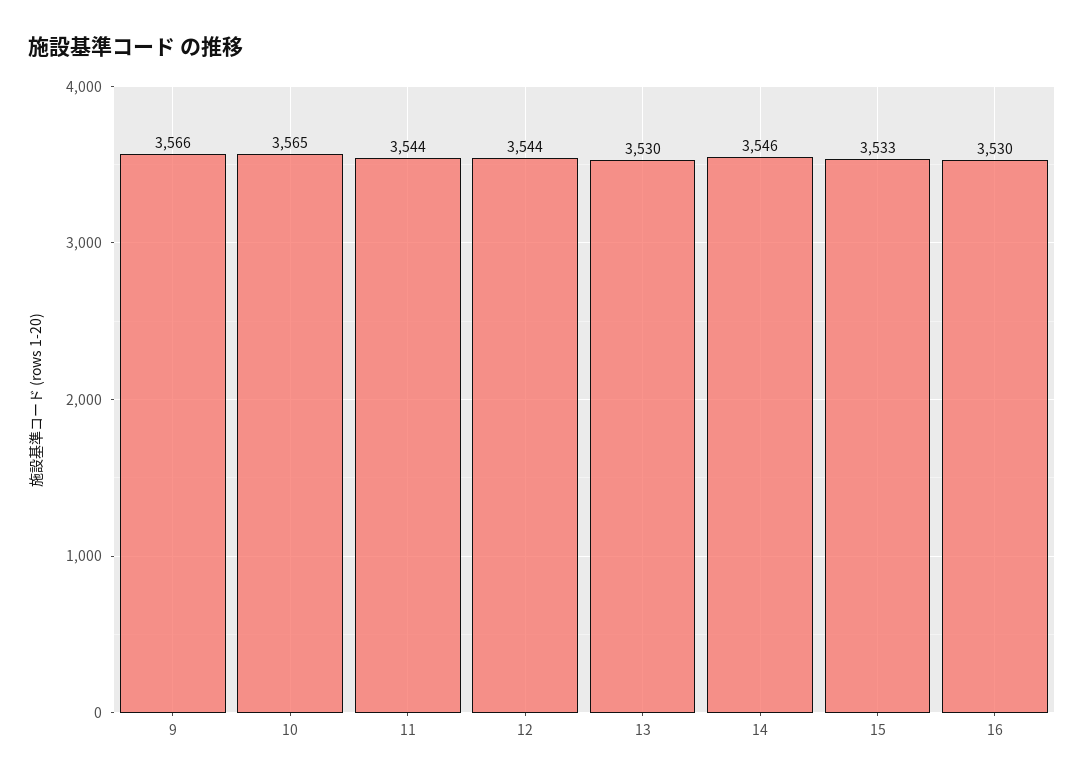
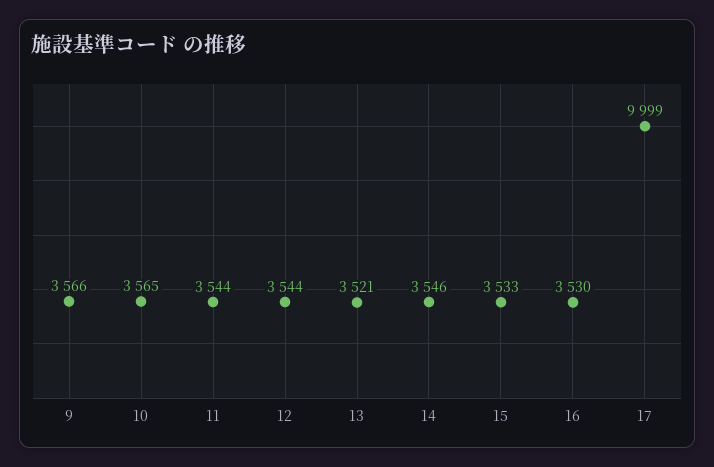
13: 3530 -> 3521
17: none -> 9999

